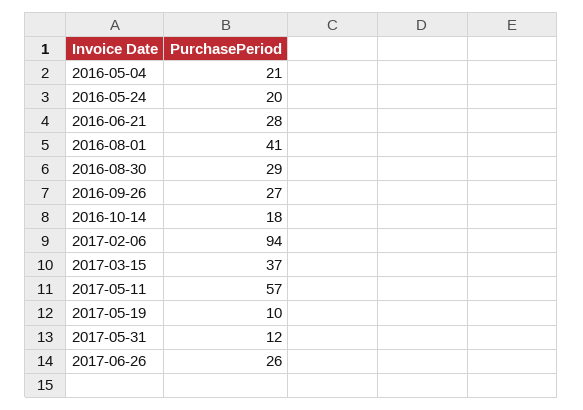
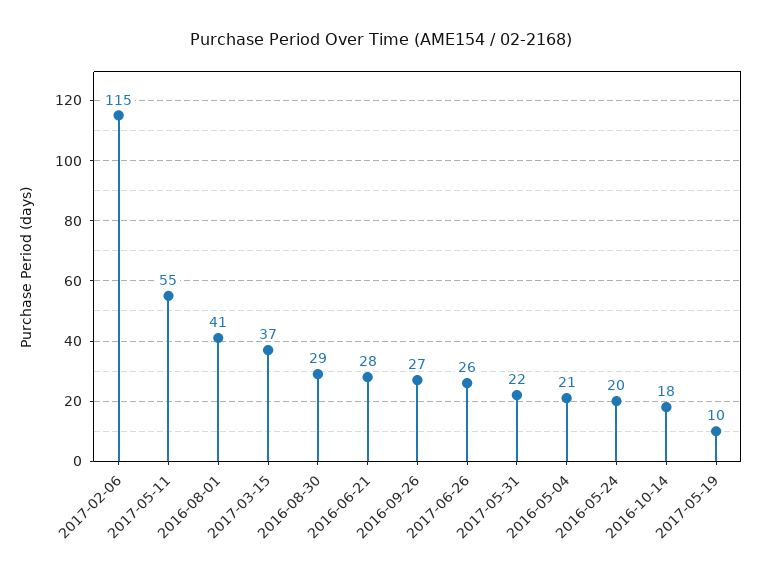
2017-02-06: 94 -> 115
2017-05-11: 57 -> 55
2017-05-31: 12 -> 22

